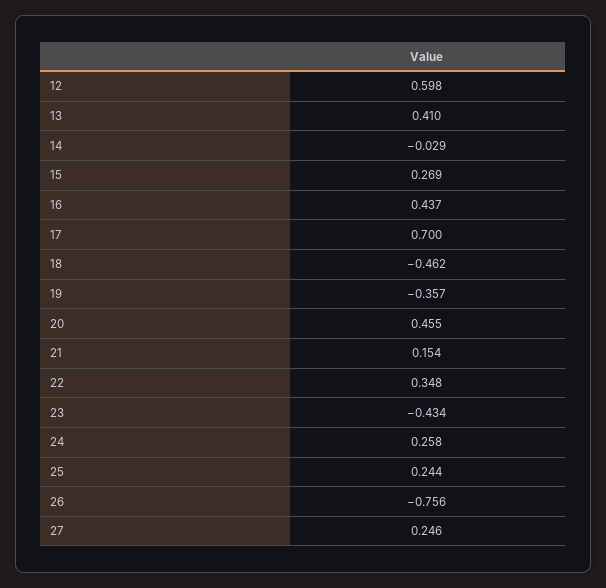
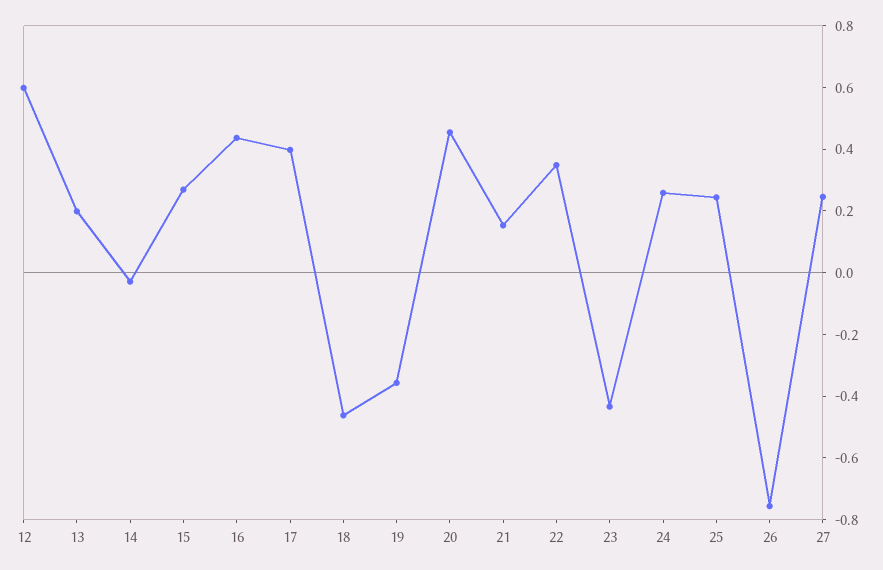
13: 0.41 -> 0.2
17: 0.7 -> 0.4

